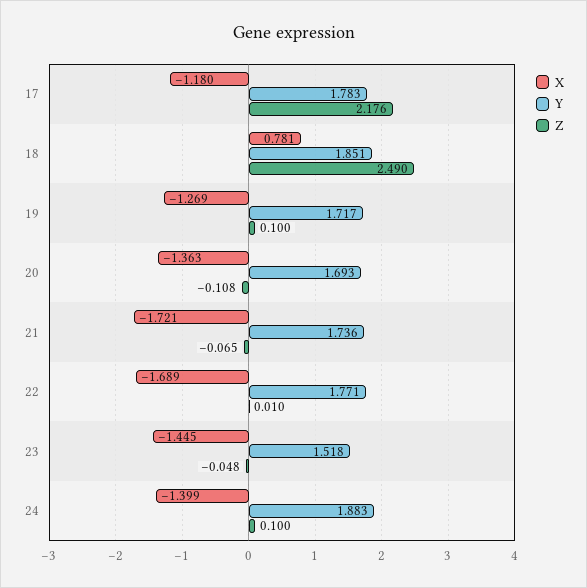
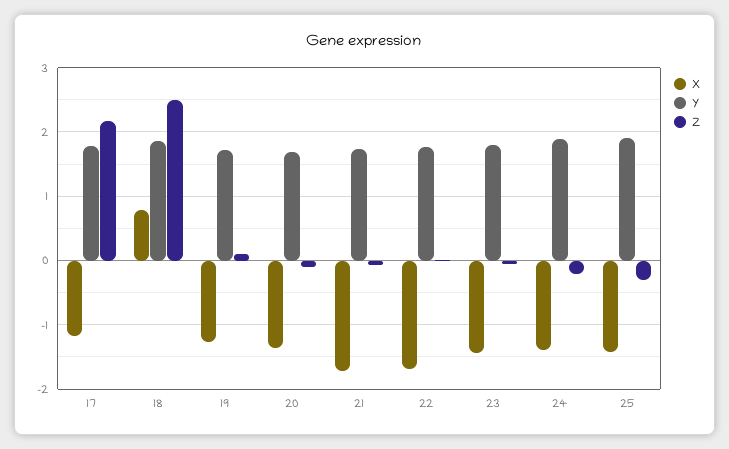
Y, 23: 1.518 -> 1.8
Z, 24: 0.1 -> -0.2
X, 25: none -> -1.4
Y, 25: none -> 1.9
Z, 25: none -> -0.3

